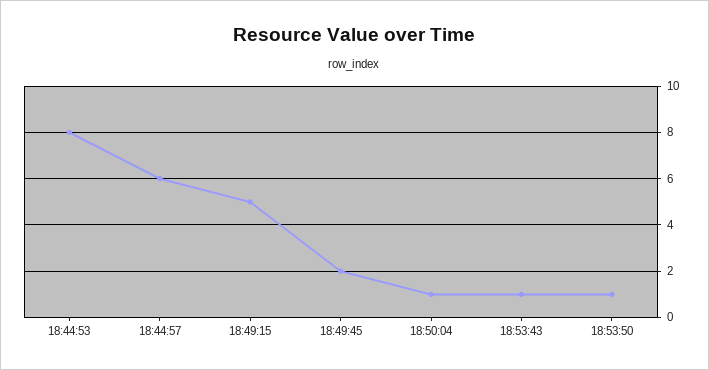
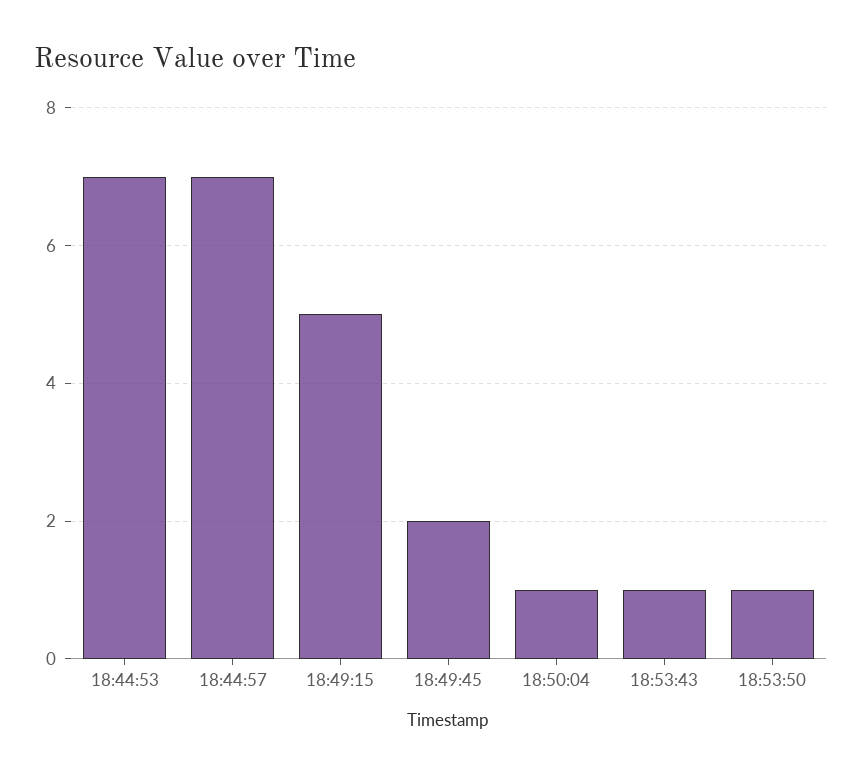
18:44:53: 8 -> 7
18:44:57: 6 -> 7

